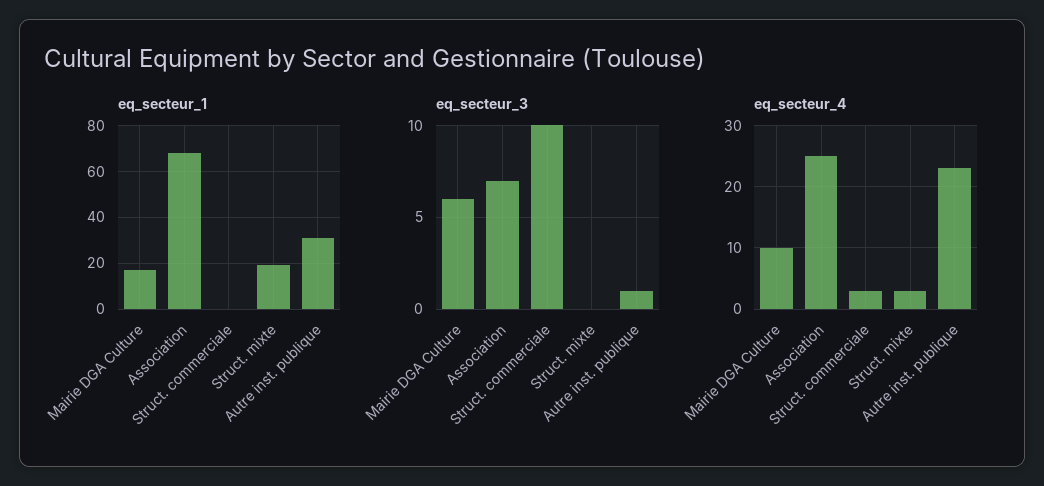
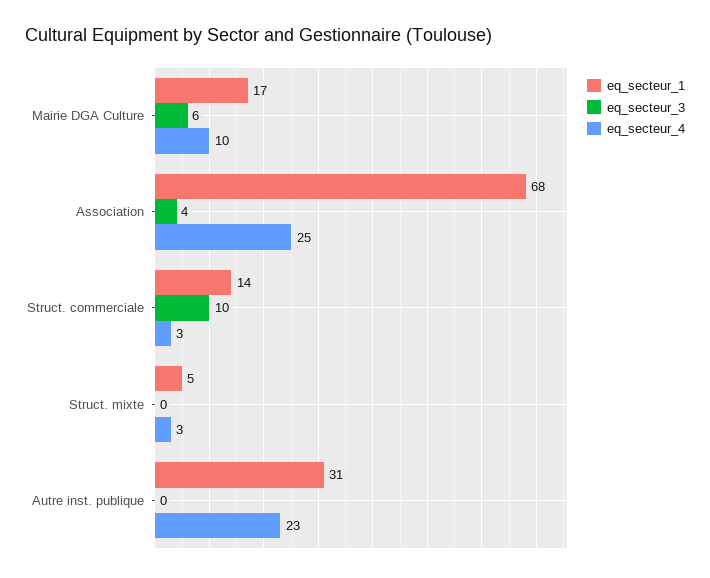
eq_secteur_1, Struct. commerciale: 0 -> 14
eq_secteur_1, Struct. mixte: 20 -> 5
eq_secteur_3, Association: 7 -> 4
eq_secteur_3, Autre inst. publique: 1 -> 0

